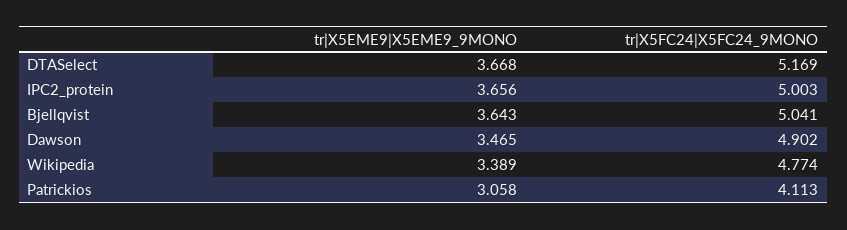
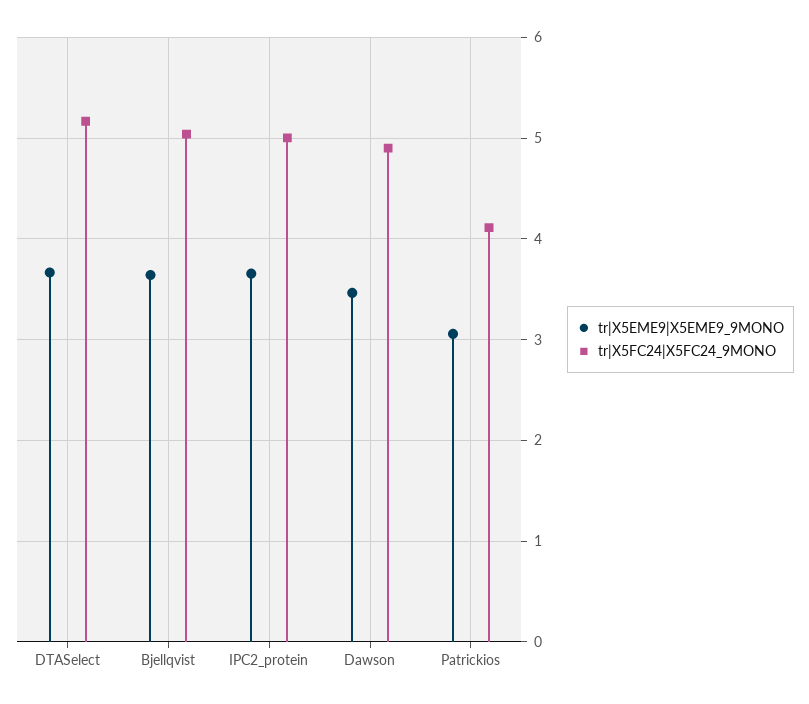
tr|X5EME9|X5EME9_9MONO, Wikipedia: 3.389 -> none
tr|X5FC24|X5FC24_9MONO, Wikipedia: 4.774 -> none

